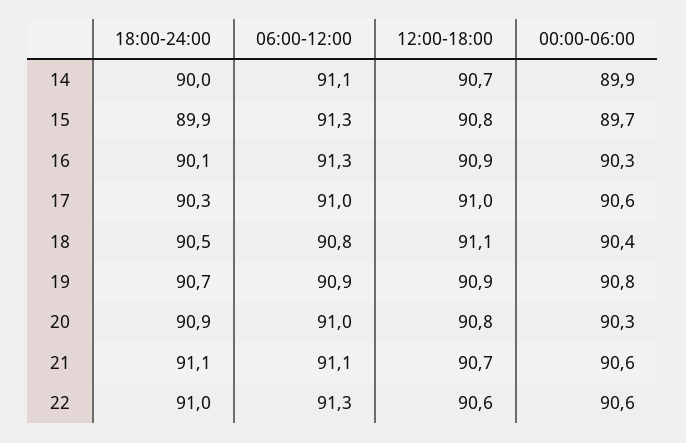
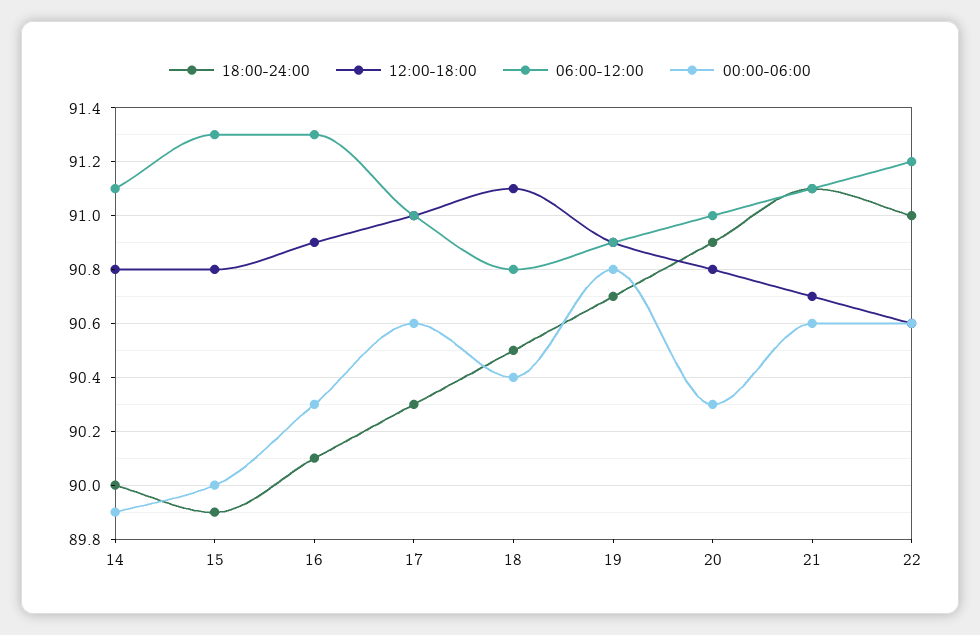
12:00-18:00, 14: 90.7 -> 90.8
00:00-06:00, 15: 89.7 -> 90
06:00-12:00, 22: 91.3 -> 91.2

